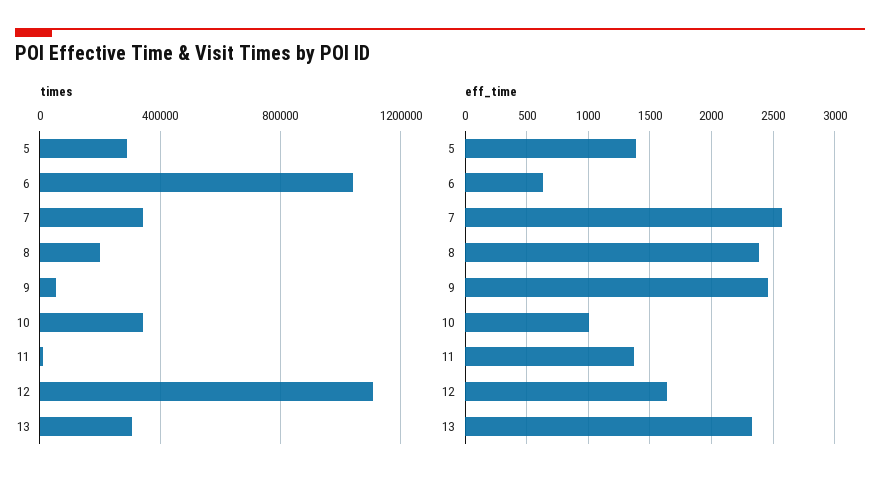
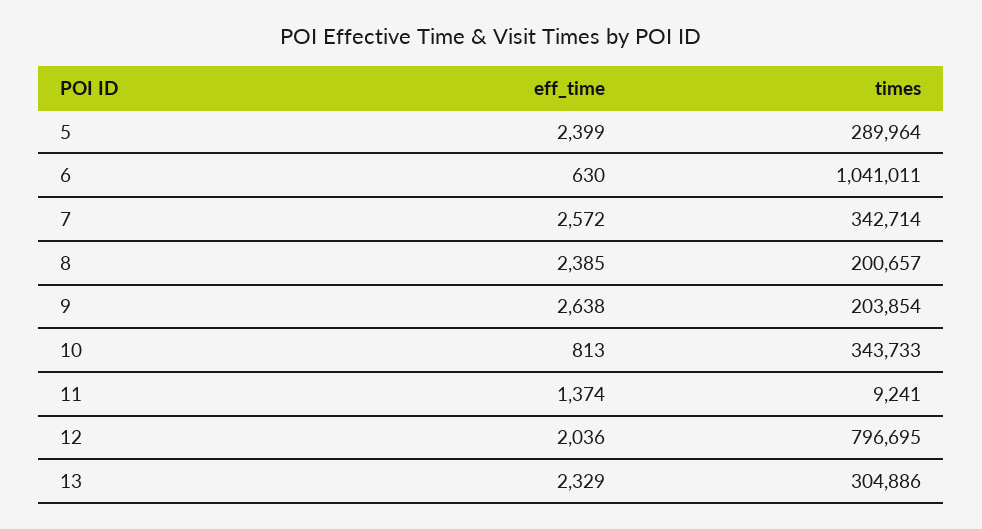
times, 9: 50000 -> 203854
times, 12: 1100000 -> 796695
eff_time, 5: 1400 -> 2399
eff_time, 9: 2450 -> 2638
eff_time, 10: 1000 -> 813
eff_time, 12: 1650 -> 2036

